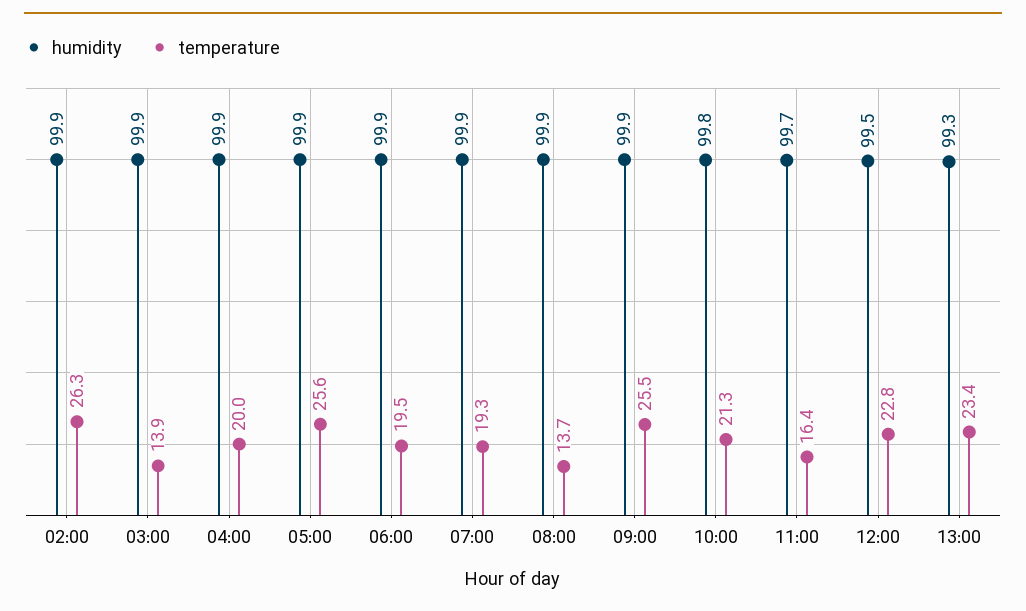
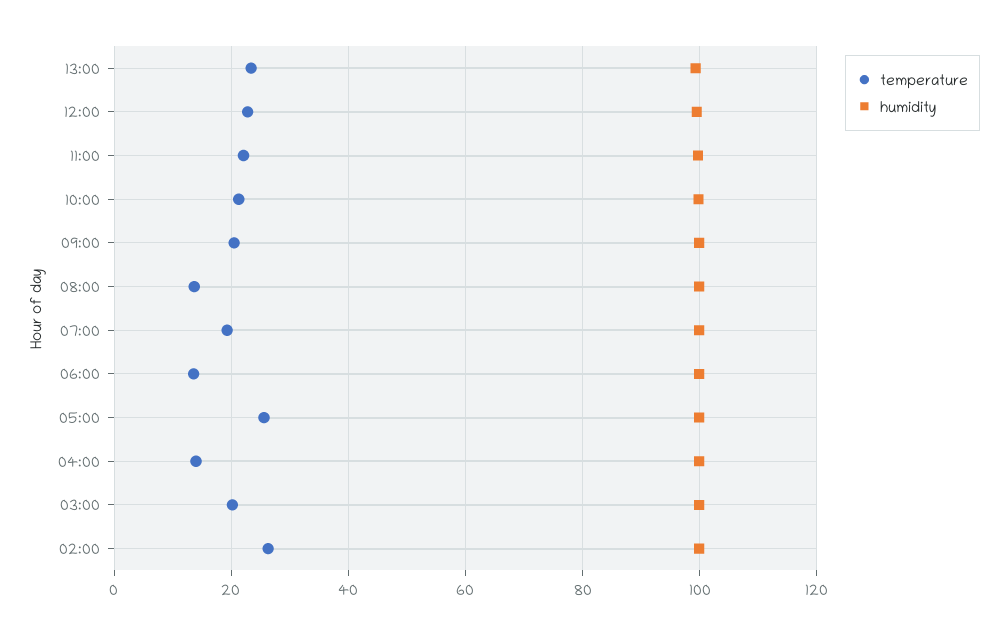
temperature, 03:00: 13.9 -> 20
temperature, 04:00: 20 -> 14
temperature, 06:00: 19.5 -> 14
temperature, 09:00: 25.5 -> 20
temperature, 11:00: 16.4 -> 22

